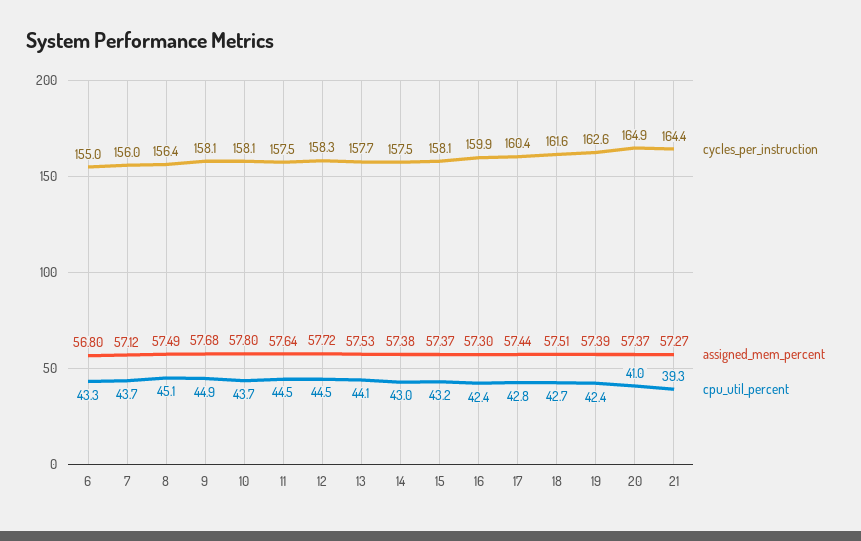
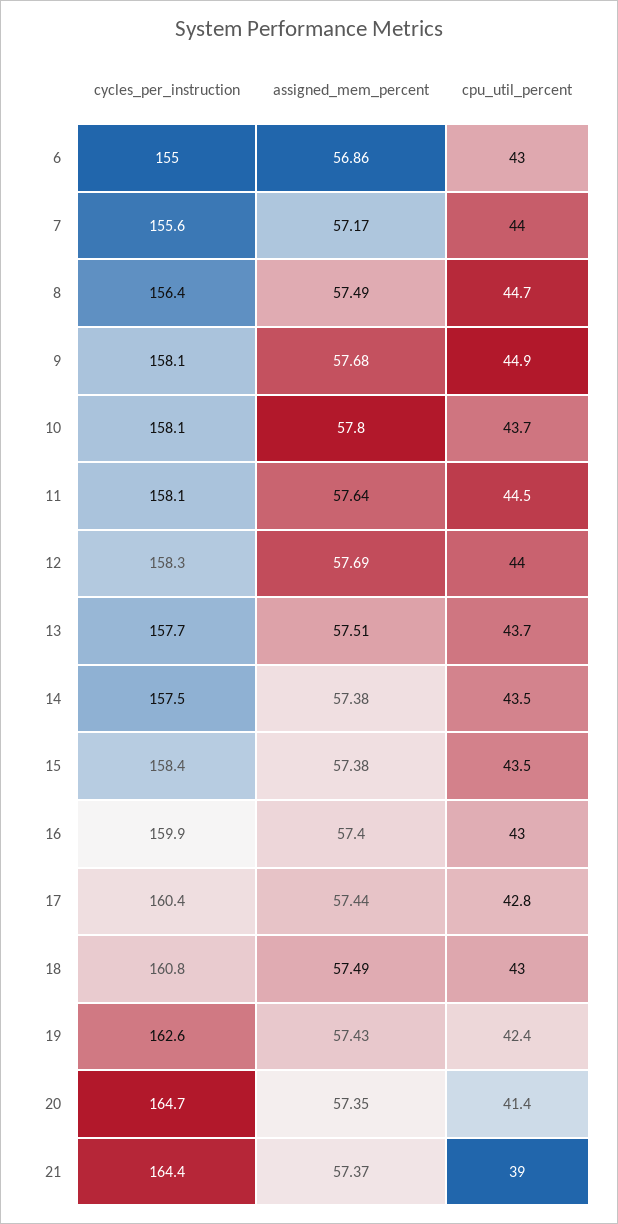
assigned_mem_percent, 6: 56.8 -> 56.86
cpu_util_percent, 6: 43.3 -> 43
cycles_per_instruction, 7: 156 -> 155.6
assigned_mem_percent, 7: 57.12 -> 57.17
cpu_util_percent, 7: 43.7 -> 44
cpu_util_percent, 8: 45.1 -> 44.7
cycles_per_instruction, 11: 157.5 -> 158.1
assigned_mem_percent, 12: 57.72 -> 57.69
cpu_util_percent, 12: 44.5 -> 44
assigned_mem_percent, 13: 57.53 -> 57.51
cpu_util_percent, 13: 44.1 -> 43.7
cpu_util_percent, 14: 43 -> 43.5
cycles_per_instruction, 15: 158.1 -> 158.4
assigned_mem_percent, 15: 57.37 -> 57.38
cpu_util_percent, 15: 43.2 -> 43.5
assigned_mem_percent, 16: 57.3 -> 57.4
cpu_util_percent, 16: 42.4 -> 43
cycles_per_instruction, 18: 161.6 -> 160.8
assigned_mem_percent, 18: 57.51 -> 57.49
cpu_util_percent, 18: 42.7 -> 43
assigned_mem_percent, 19: 57.39 -> 57.43
cycles_per_instruction, 20: 164.9 -> 164.7
assigned_mem_percent, 20: 57.37 -> 57.35
cpu_util_percent, 20: 41 -> 41.4
assigned_mem_percent, 21: 57.27 -> 57.37
cpu_util_percent, 21: 39.3 -> 39

